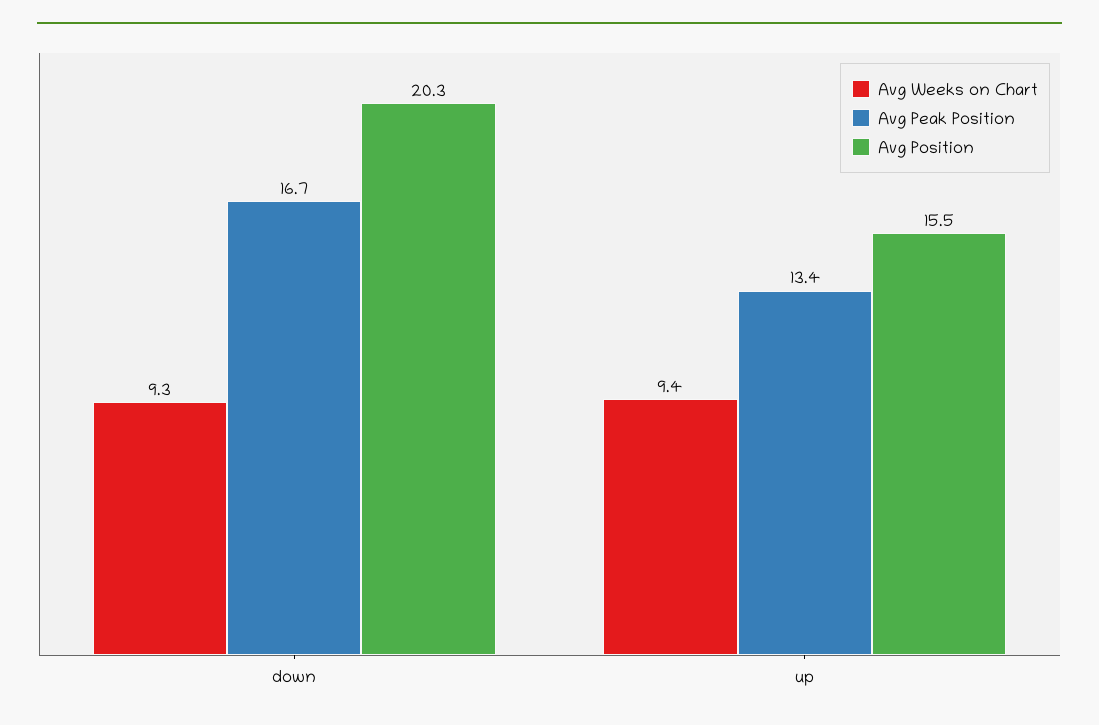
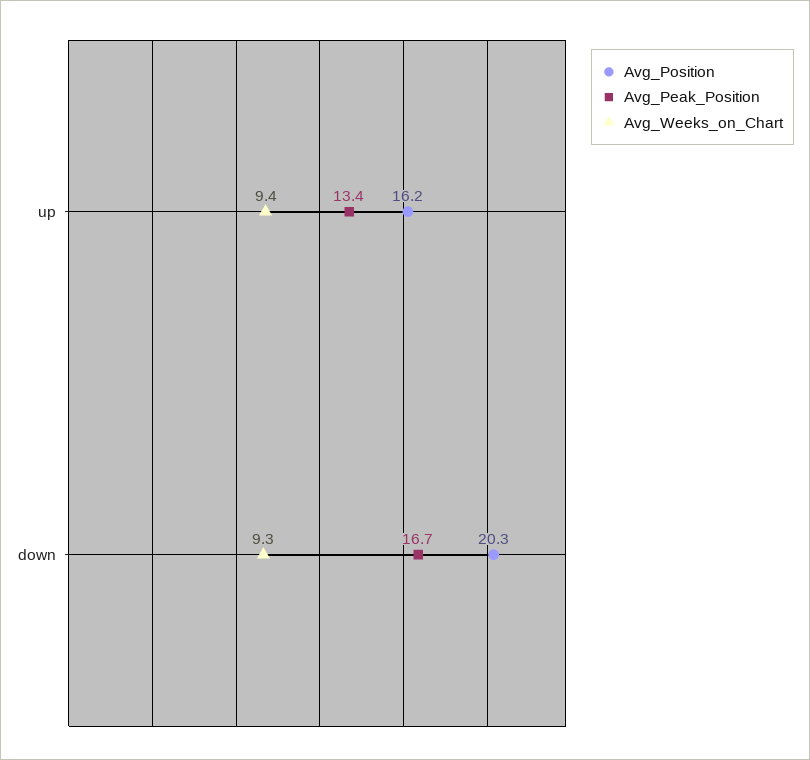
Avg Position, up: 15.5 -> 16.2

